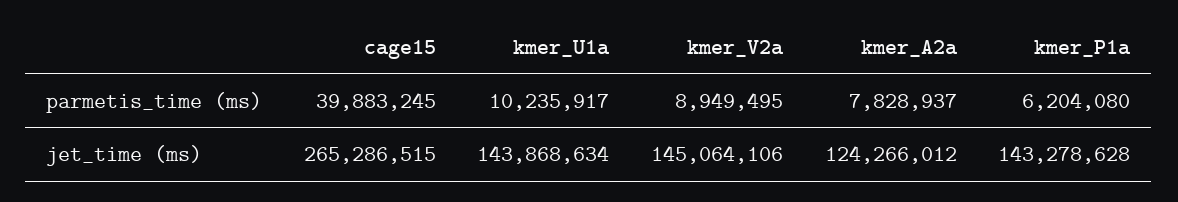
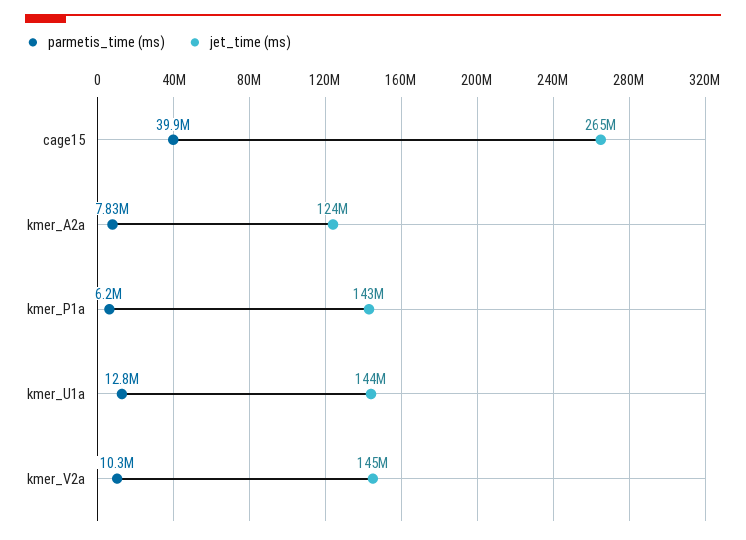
parmetis_time (ms), kmer_U1a: 10235917 -> 12800000
parmetis_time (ms), kmer_V2a: 8949495 -> 10300000

